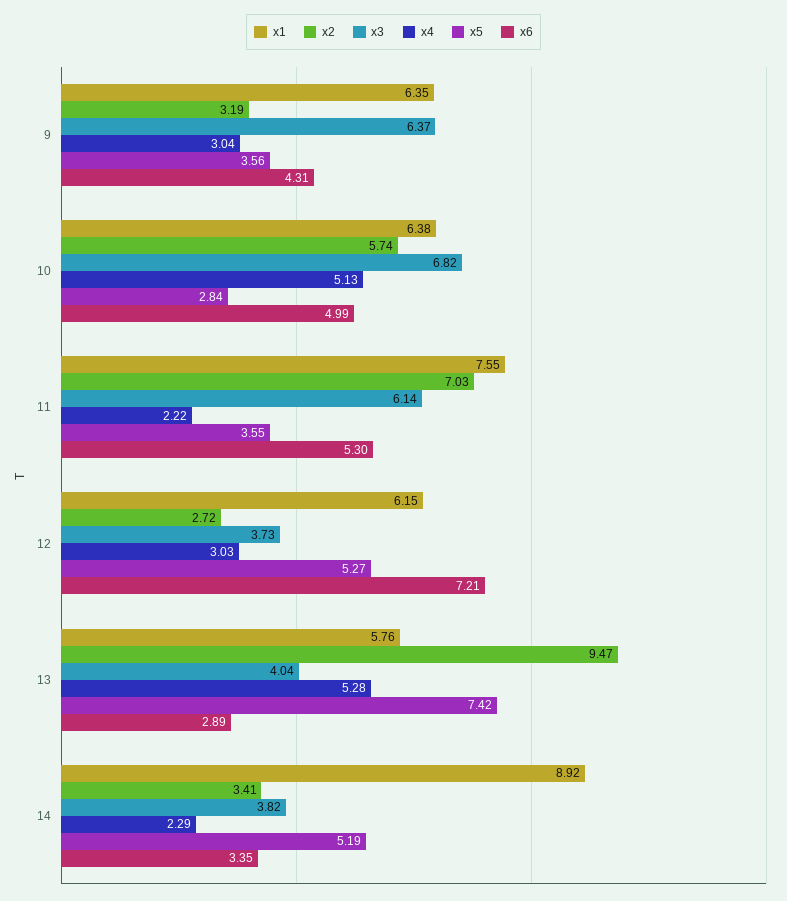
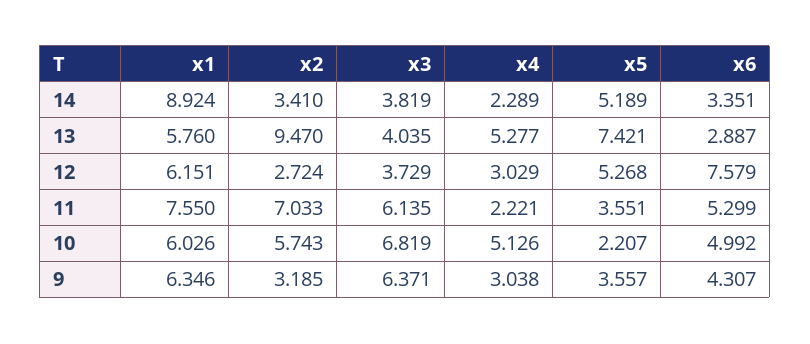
x1, 10: 6.38 -> 6.026
x5, 10: 2.84 -> 2.207
x6, 12: 7.21 -> 7.579

